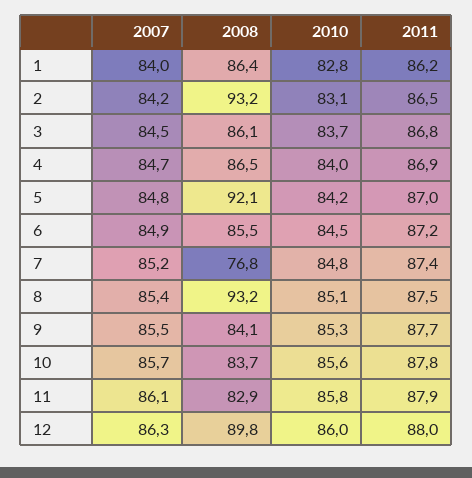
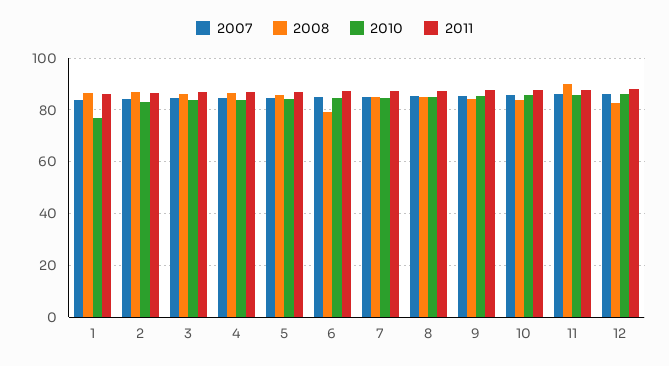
2010, 1: 82.8 -> 77.5
2008, 2: 93.2 -> 87.5
2008, 5: 92.1 -> 85
2008, 6: 85.5 -> 80
2008, 7: 76.8 -> 85
2008, 8: 93.2 -> 85
2008, 11: 82.9 -> 90
2008, 12: 89.8 -> 82.5

